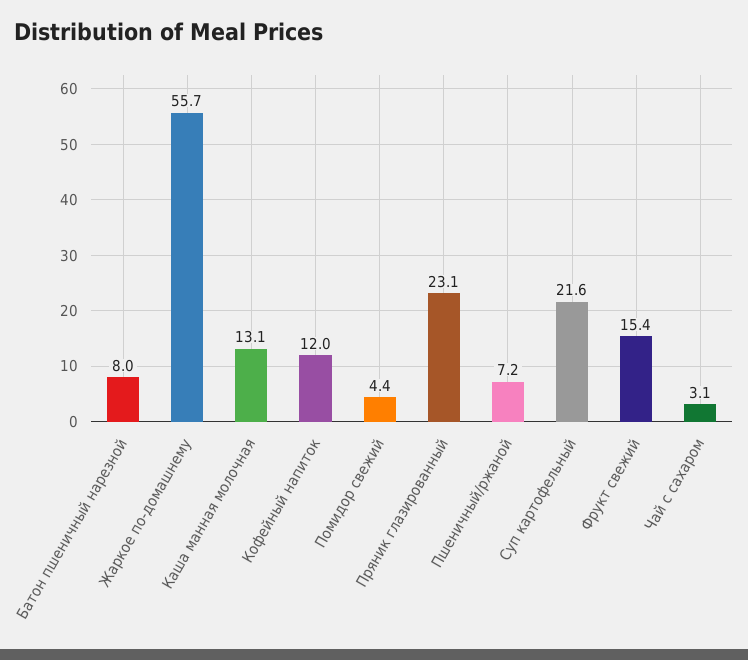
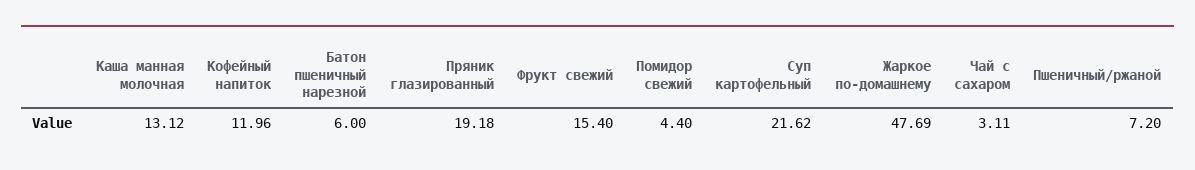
Батон пшеничный нарезной: 8 -> 6
Жаркое по-домашнему: 55.7 -> 47.69
Пряник глазированный: 23.1 -> 19.18

